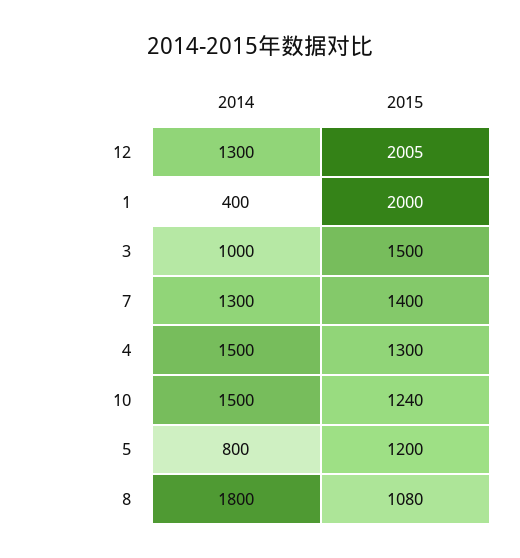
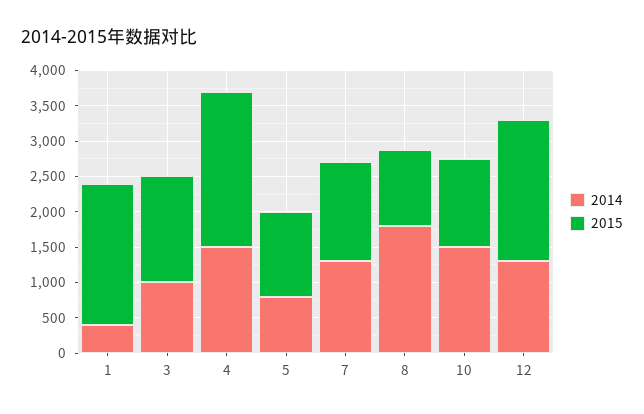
2015, 4: 1300 -> 2250

